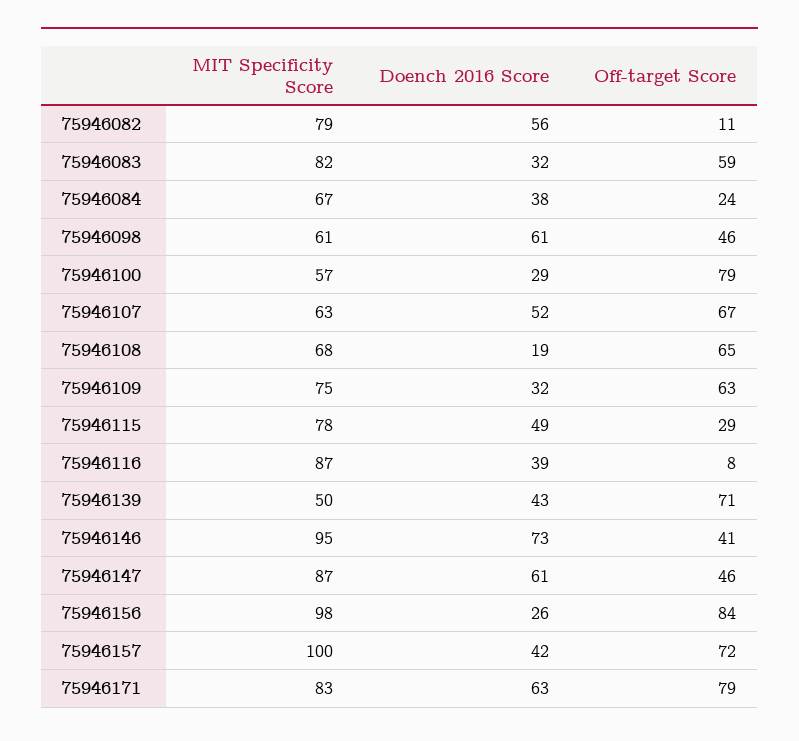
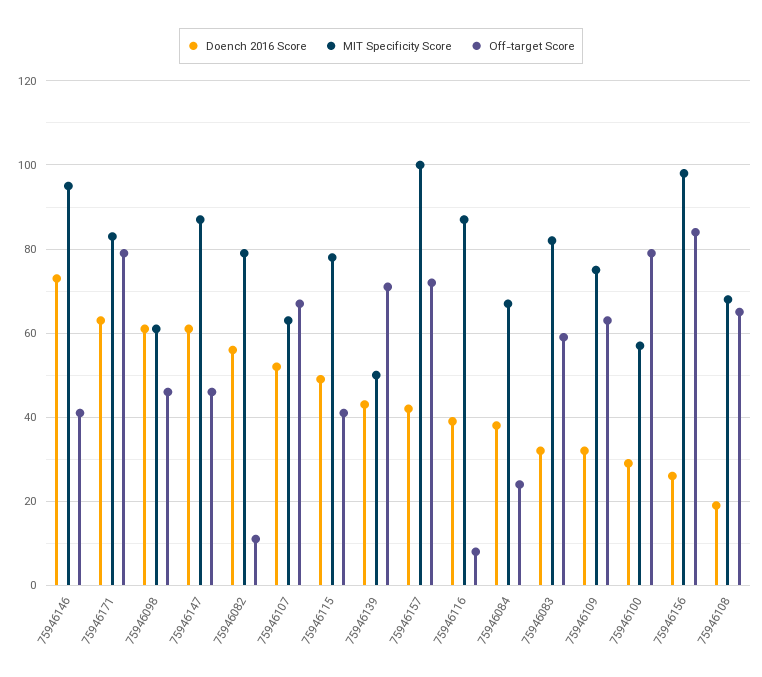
Off-target Score, 75946115: 29 -> 40

